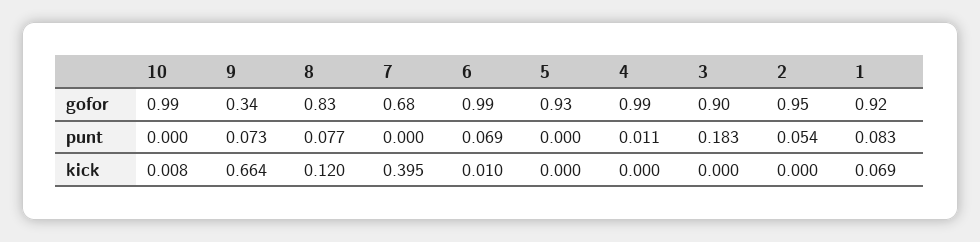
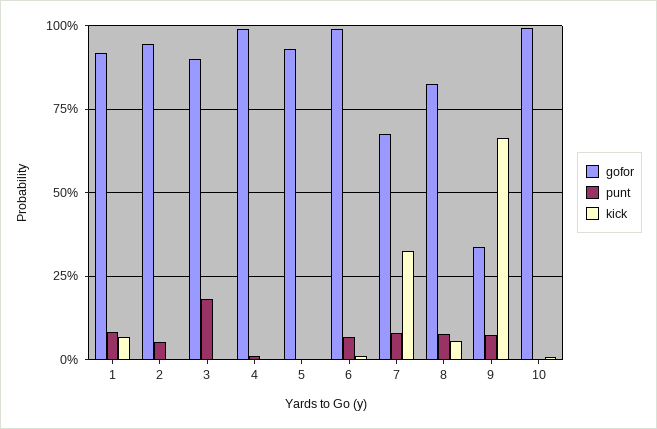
punt, 7: 0 -> 0.075
kick, 8: 0.12 -> 0.05
kick, 7: 0.395 -> 0.325

